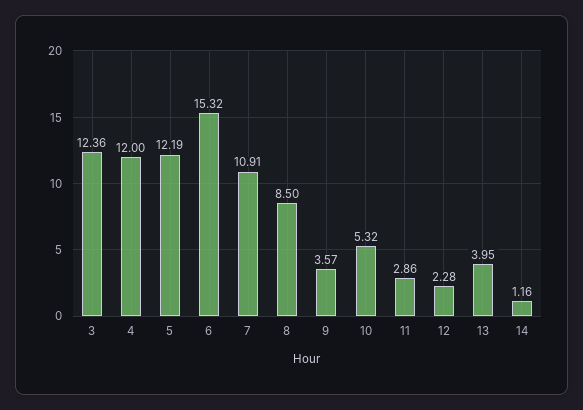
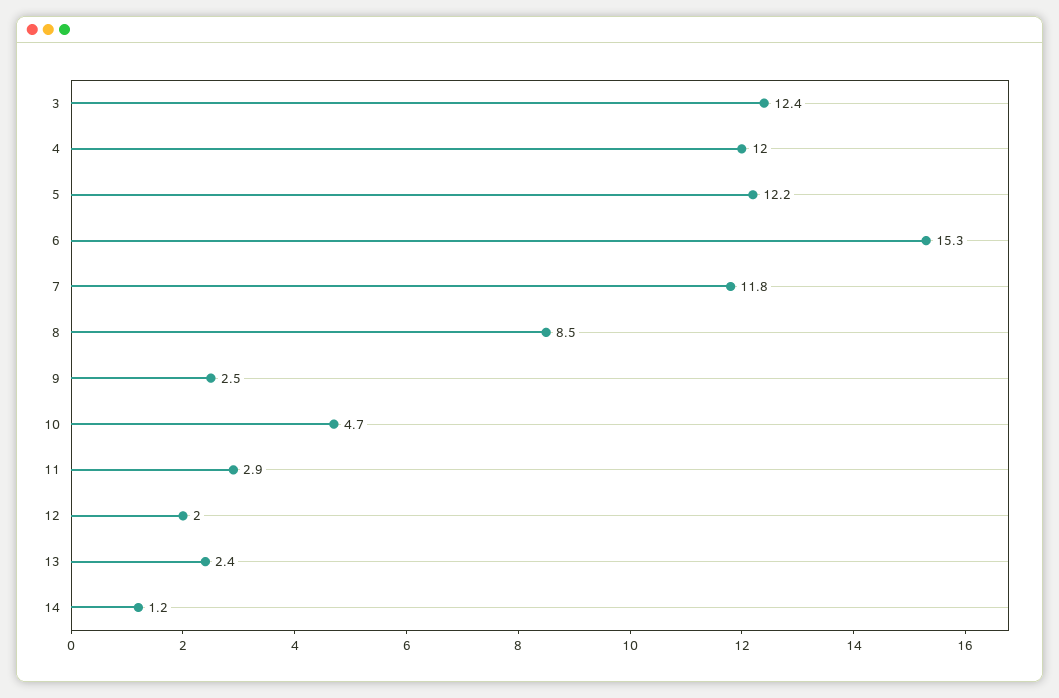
7: 10.91 -> 11.8
9: 3.57 -> 2.5
10: 5.32 -> 4.7
12: 2.28 -> 2
13: 3.95 -> 2.4

